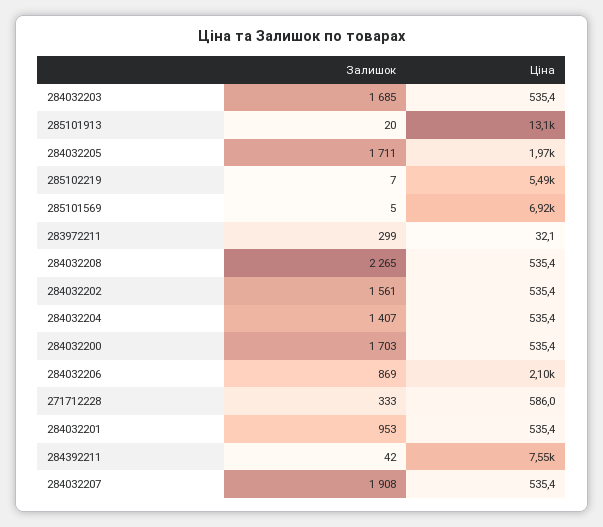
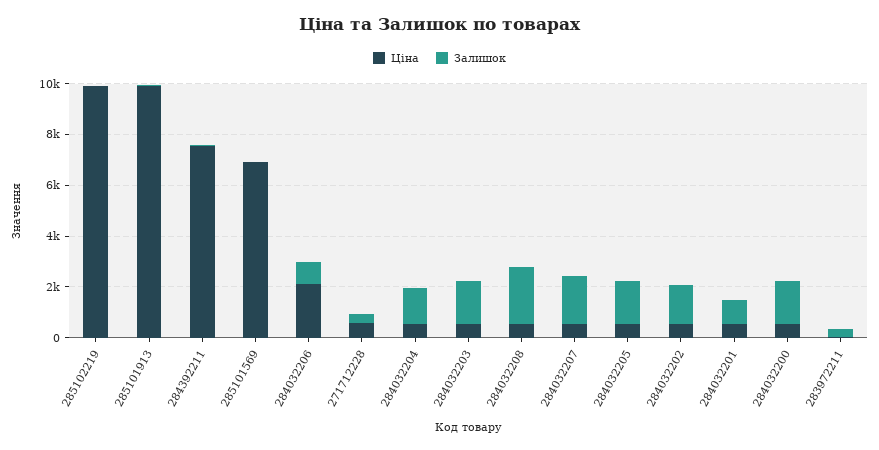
Ціна, 285101913: 13100 -> 10000
Ціна, 284032205: 1970 -> 500
Ціна, 285102219: 5490 -> 10000

